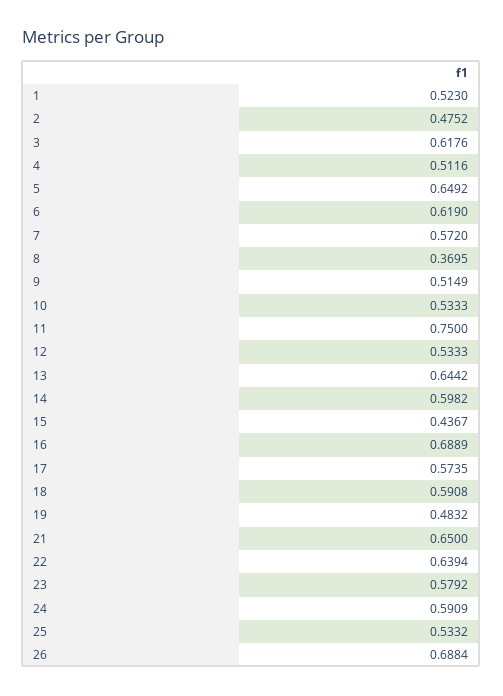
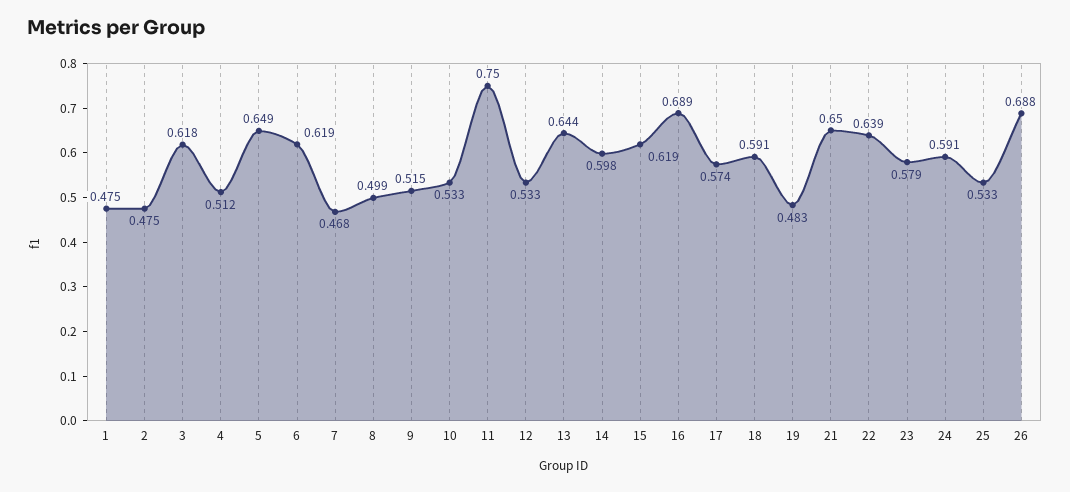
1: 0.523 -> 0.475
7: 0.572 -> 0.468
8: 0.3695 -> 0.499
15: 0.4367 -> 0.619

